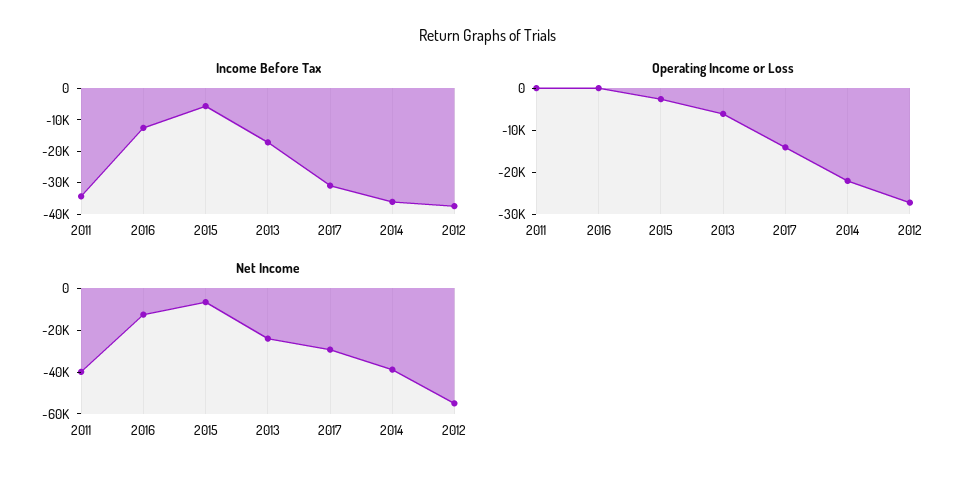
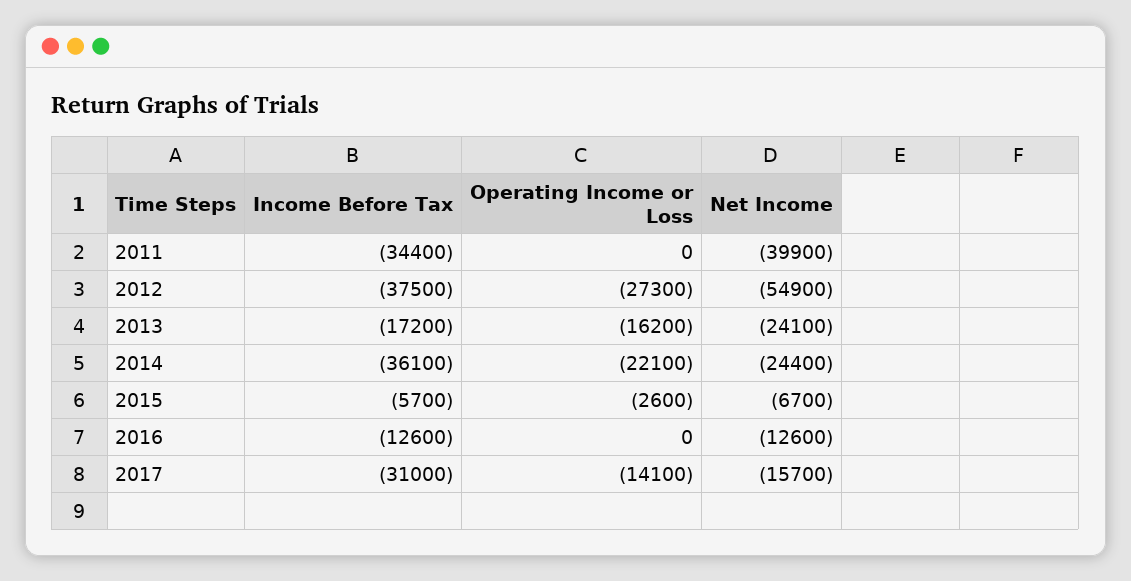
Operating Income or Loss, 2013: -6000 -> -16200
Net Income, 2017: -30000 -> -15700
Net Income, 2014: -40000 -> -24400

